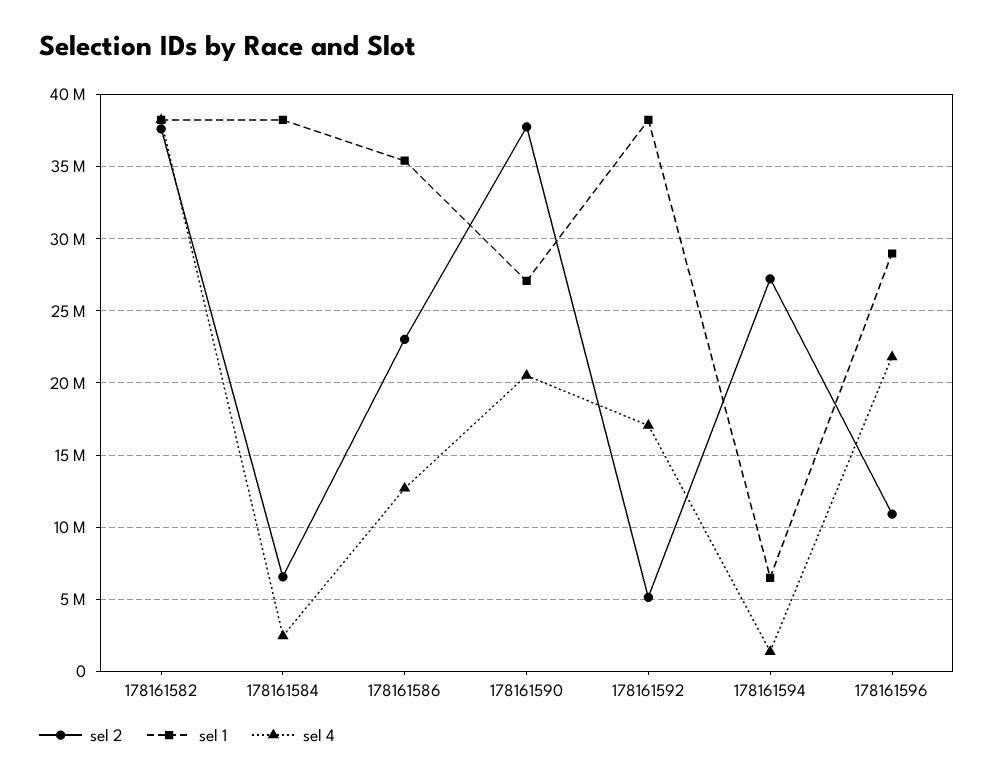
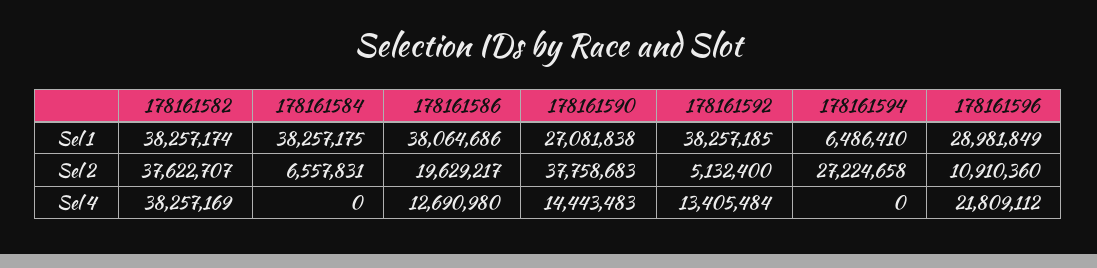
sel 4, 178161584: 2500000 -> 0
sel 2, 178161586: 23000000 -> 19629217
sel 1, 178161586: 35500000 -> 38064686
sel 4, 178161590: 20500000 -> 14443483
sel 4, 178161592: 17000000 -> 13405484
sel 4, 178161594: 1500000 -> 0

